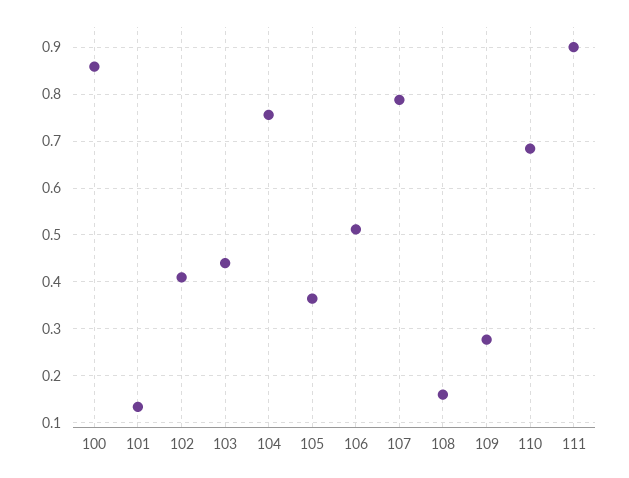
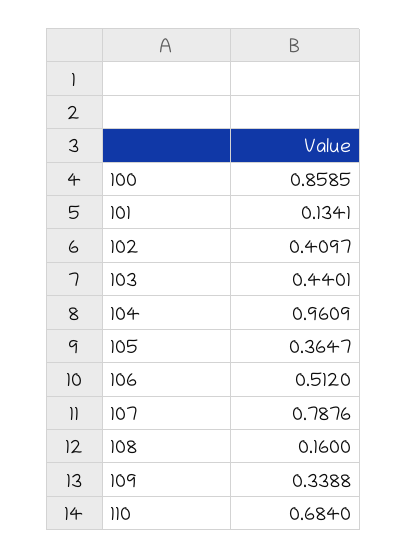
104: 0.76 -> 0.9609
109: 0.28 -> 0.3388
111: 0.9 -> none

